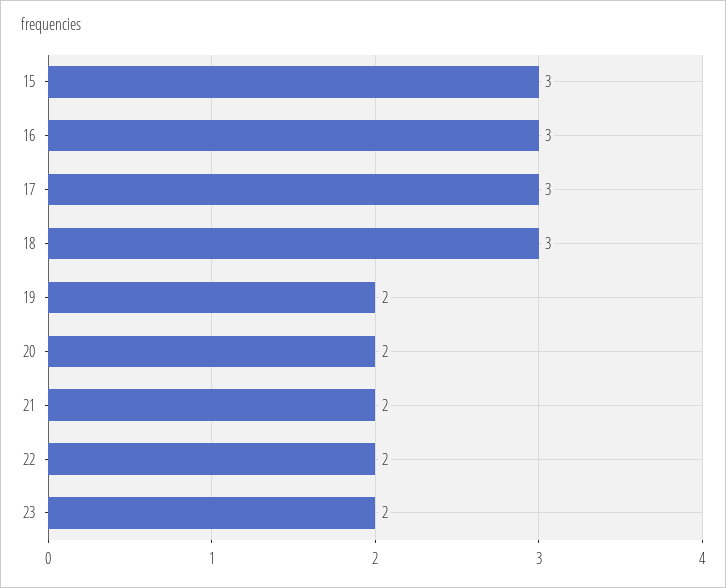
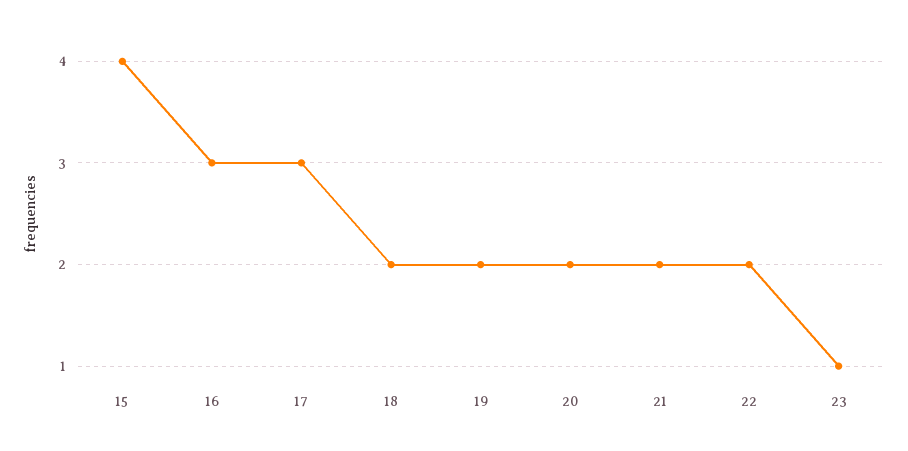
15: 3 -> 4
18: 3 -> 2
23: 2 -> 1

